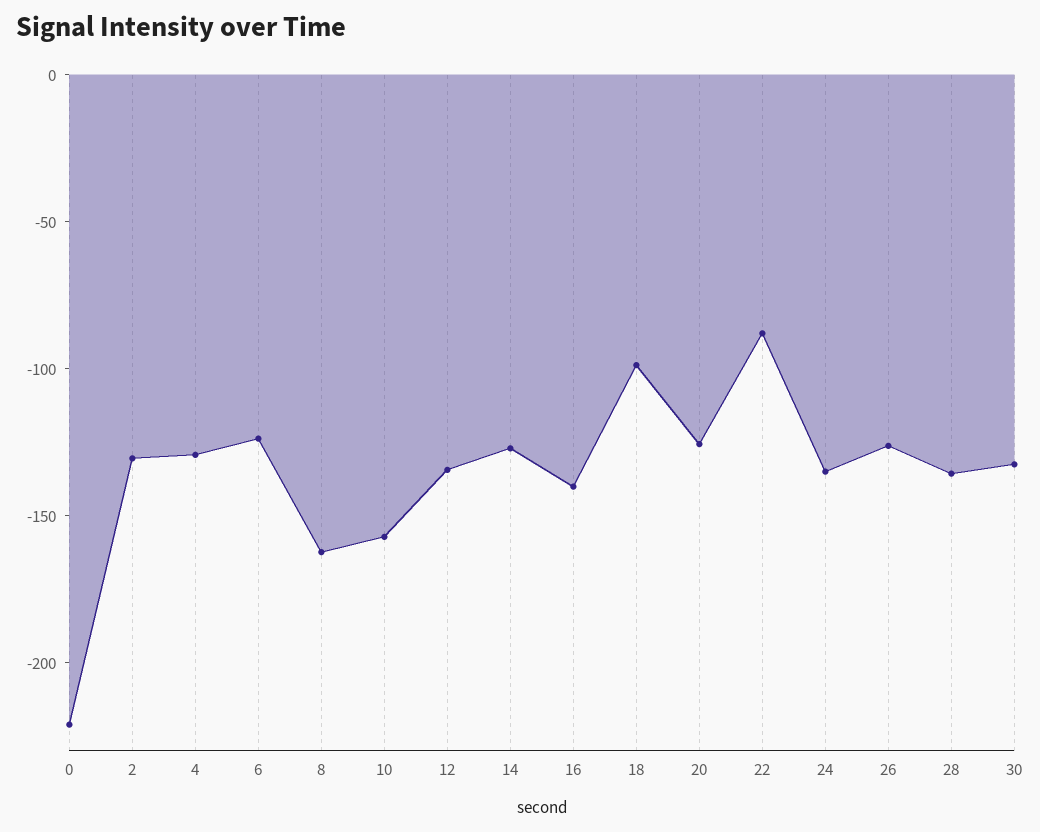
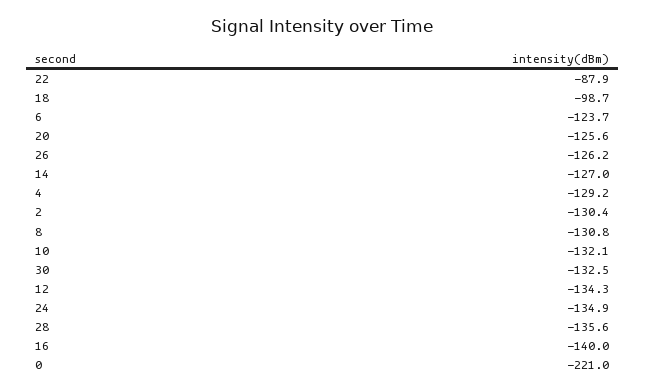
8: -160 -> -130.8
10: -160 -> -132.1

